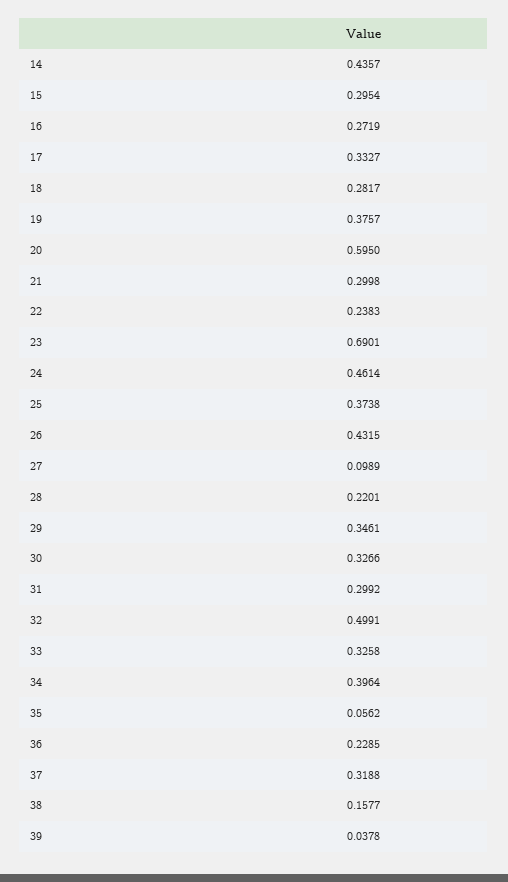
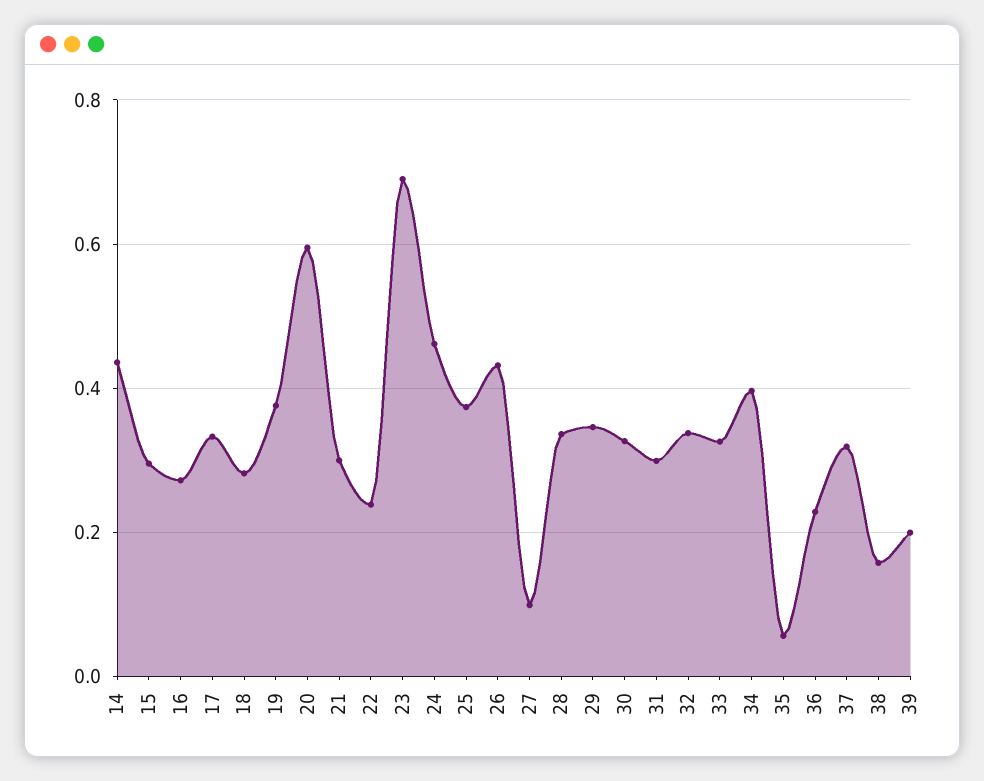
28: 0.2201 -> 0.34
32: 0.4991 -> 0.34
39: 0.0378 -> 0.2

